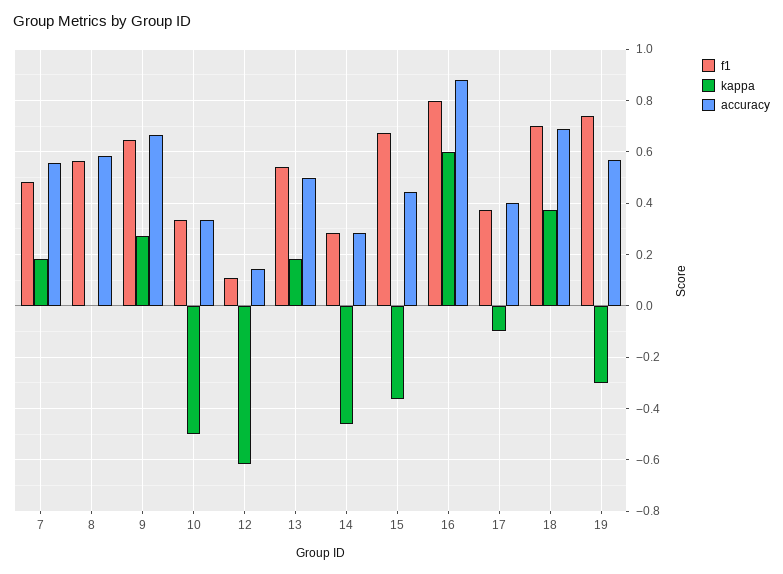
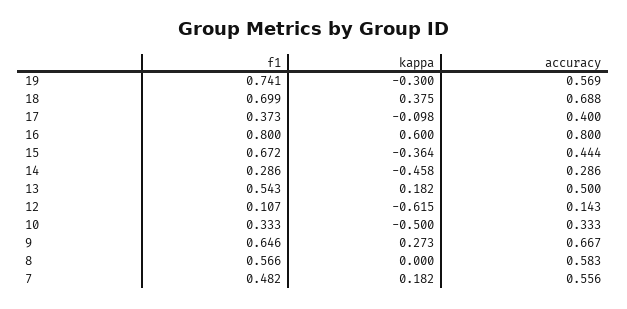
accuracy, 16: 0.875 -> 0.8

